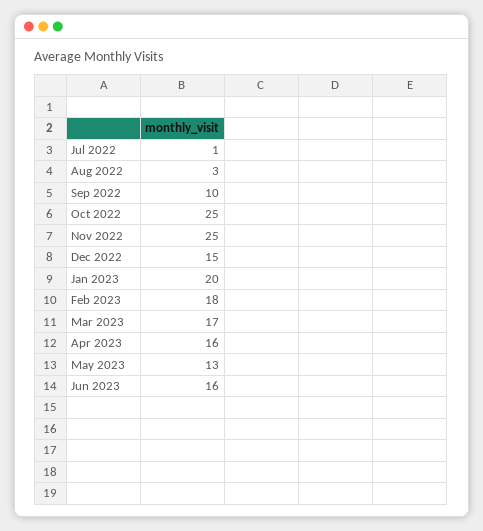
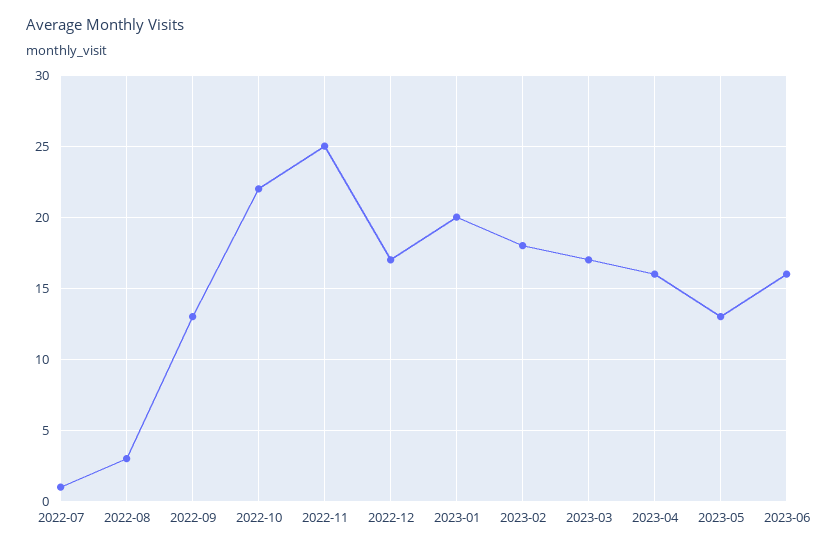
Sep 2022: 10 -> 13
Oct 2022: 25 -> 22
Dec 2022: 15 -> 17

